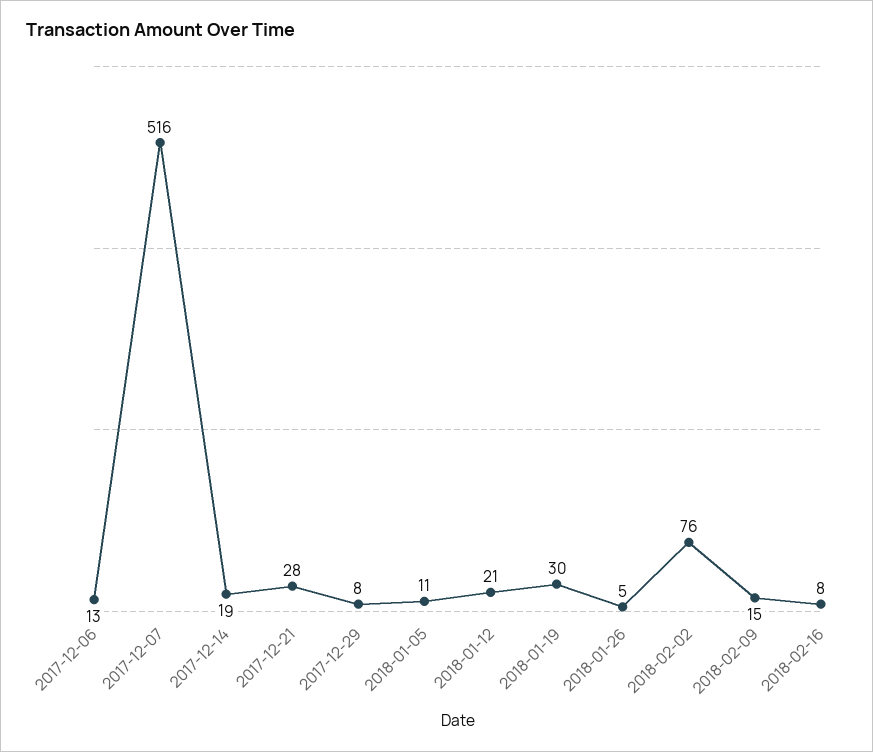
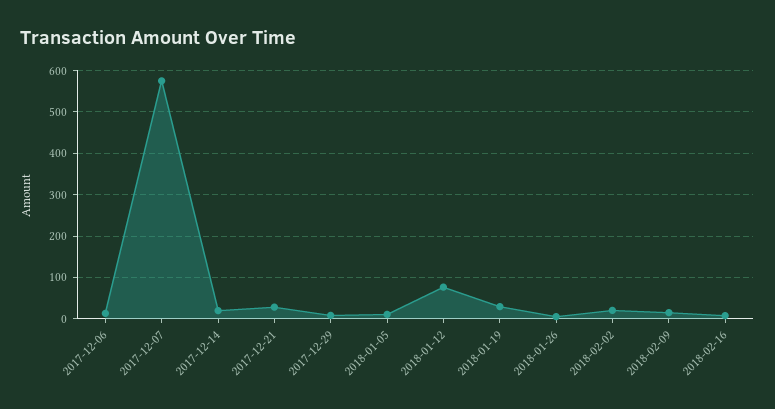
2017-12-07: 516 -> 580
2018-01-12: 21 -> 80
2018-02-02: 76 -> 20

